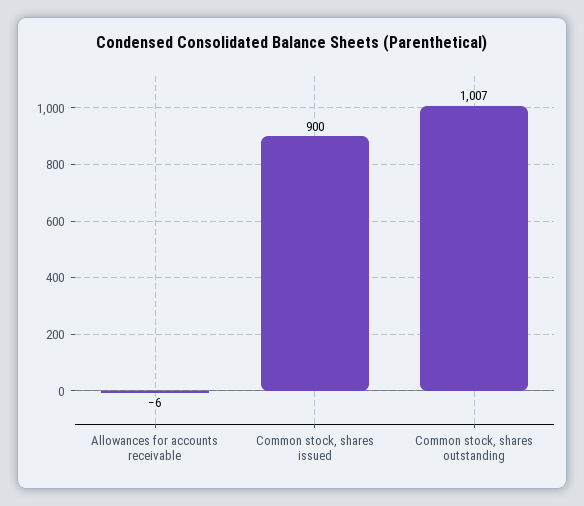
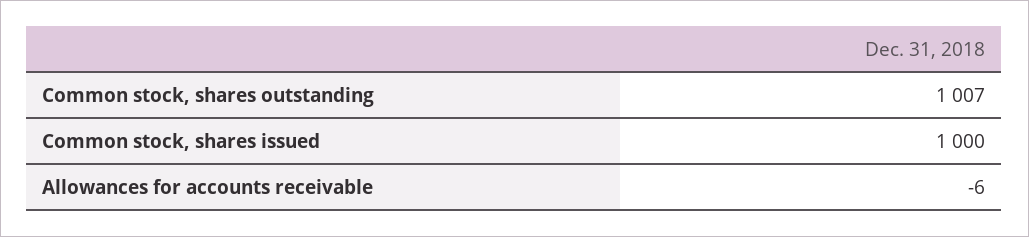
Common stock, shares issued: 900 -> 1000

